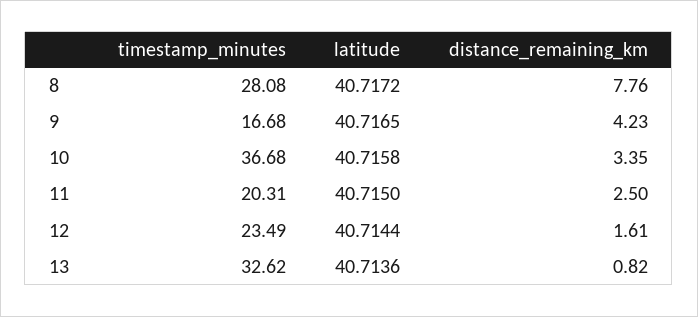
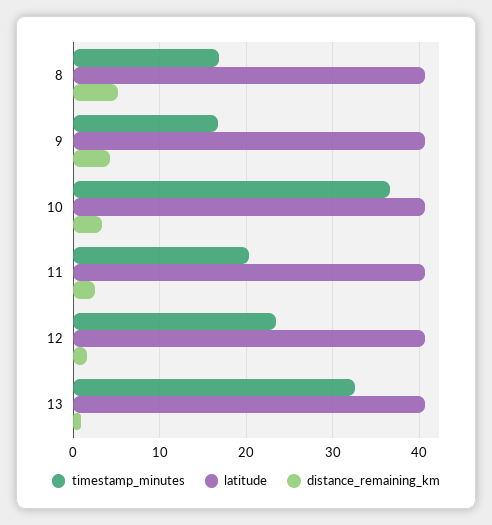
timestamp_minutes, 8: 28.08 -> 17
distance_remaining_km, 8: 7.76 -> 5

